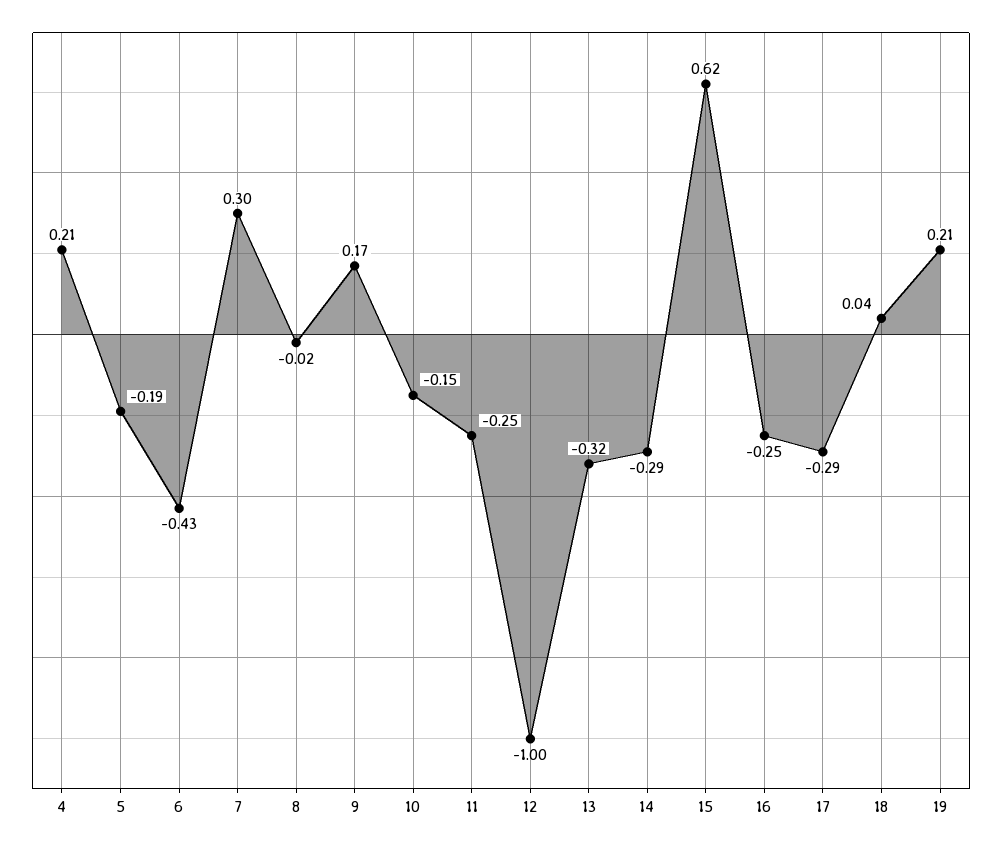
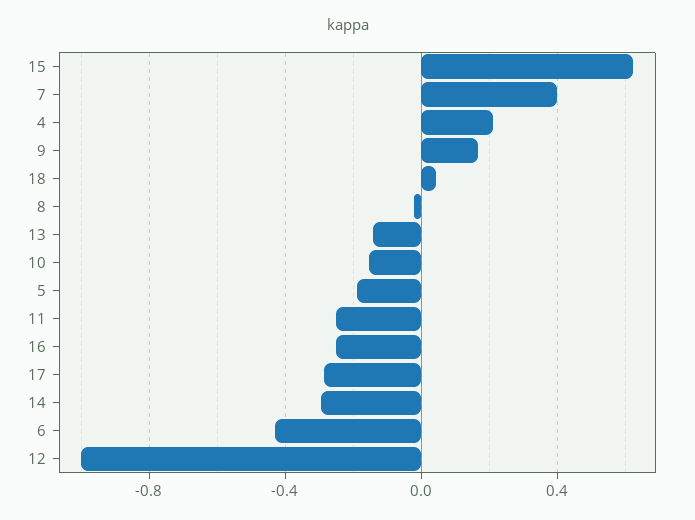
7: 0.3 -> 0.4
13: -0.32 -> -0.15
19: 0.21 -> none

